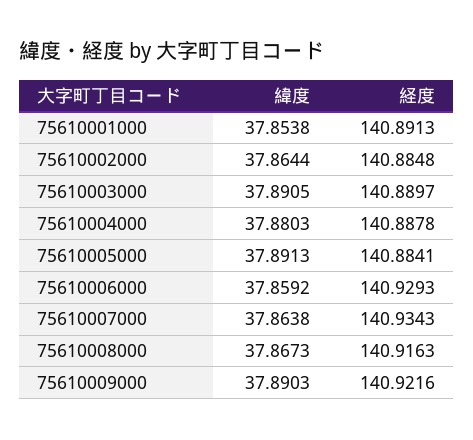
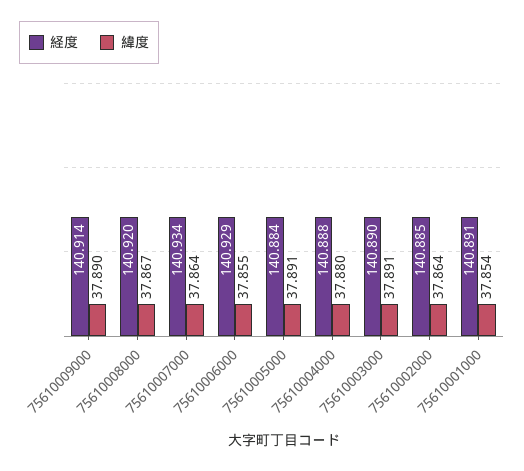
緯度, 75610006000: 37.8592 -> 37.855
経度, 75610008000: 140.9163 -> 140.92
経度, 75610009000: 140.9216 -> 140.914

